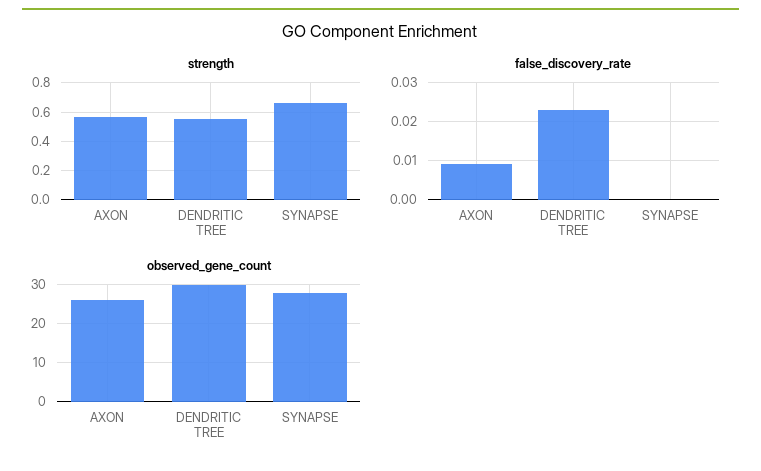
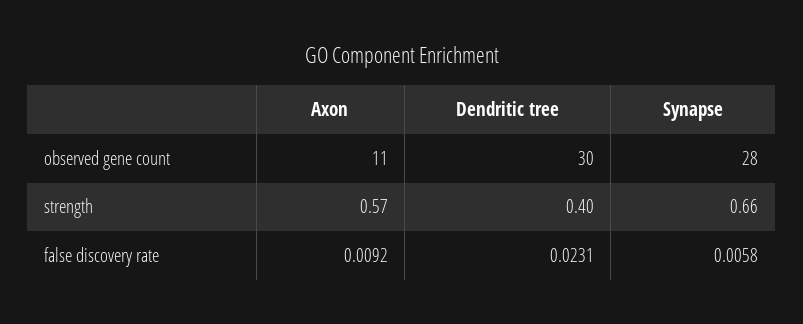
strength, DENDRITIC TREE: 0.55 -> 0.4
false_discovery_rate, SYNAPSE: 0 -> 0.0058
observed_gene_count, AXON: 25 -> 11

